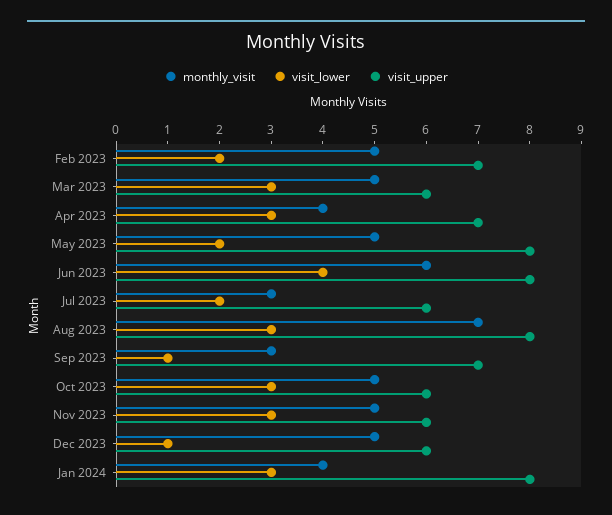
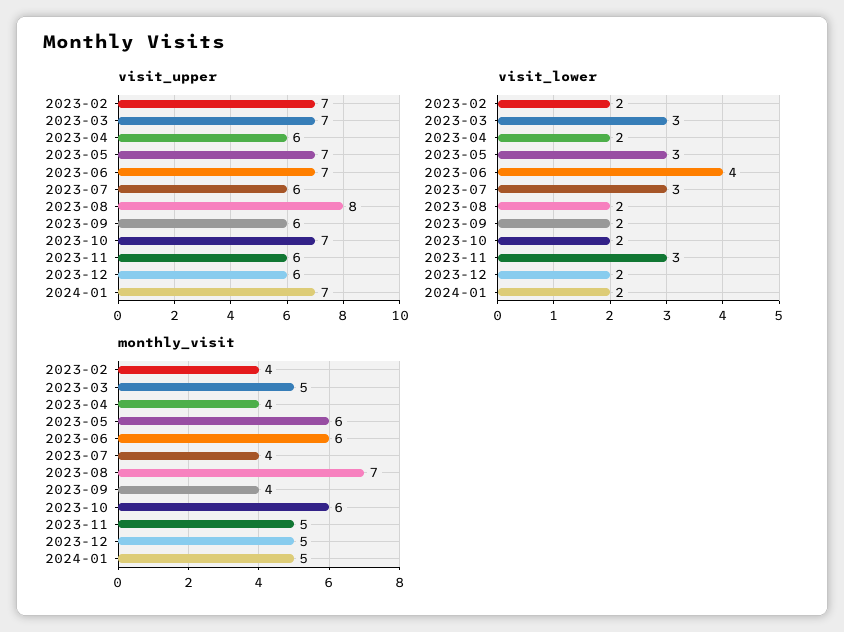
monthly_visit, Feb 2023: 5 -> 4
visit_upper, Mar 2023: 6 -> 7
visit_lower, Apr 2023: 3 -> 2
visit_upper, Apr 2023: 7 -> 6
monthly_visit, May 2023: 5 -> 6
visit_lower, May 2023: 2 -> 3
visit_upper, May 2023: 8 -> 7
visit_upper, Jun 2023: 8 -> 7
monthly_visit, Jul 2023: 3 -> 4
visit_lower, Jul 2023: 2 -> 3
visit_lower, Aug 2023: 3 -> 2
monthly_visit, Sep 2023: 3 -> 4
visit_lower, Sep 2023: 1 -> 2
visit_upper, Sep 2023: 7 -> 6
monthly_visit, Oct 2023: 5 -> 6
visit_lower, Oct 2023: 3 -> 2
visit_upper, Oct 2023: 6 -> 7
visit_lower, Dec 2023: 1 -> 2
monthly_visit, Jan 2024: 4 -> 5
visit_lower, Jan 2024: 3 -> 2
visit_upper, Jan 2024: 8 -> 7

